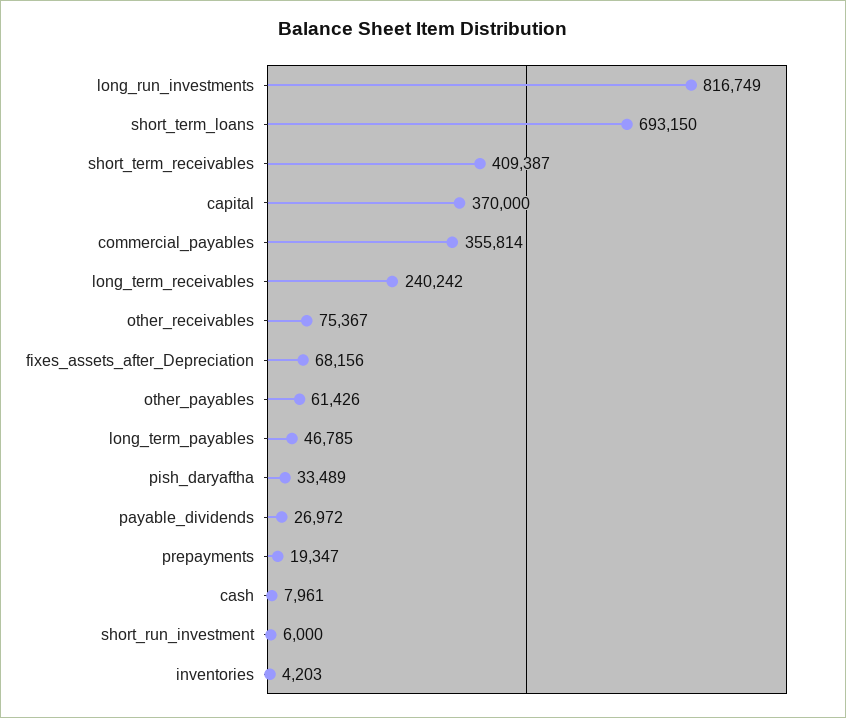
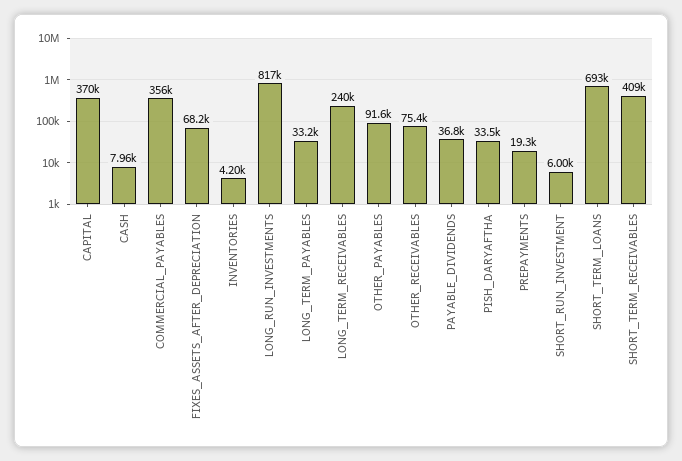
other_payables: 61426 -> 91600
long_term_payables: 46785 -> 33200
payable_dividends: 26972 -> 36800

